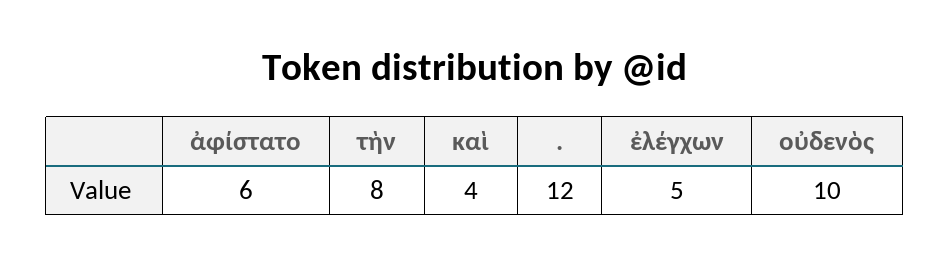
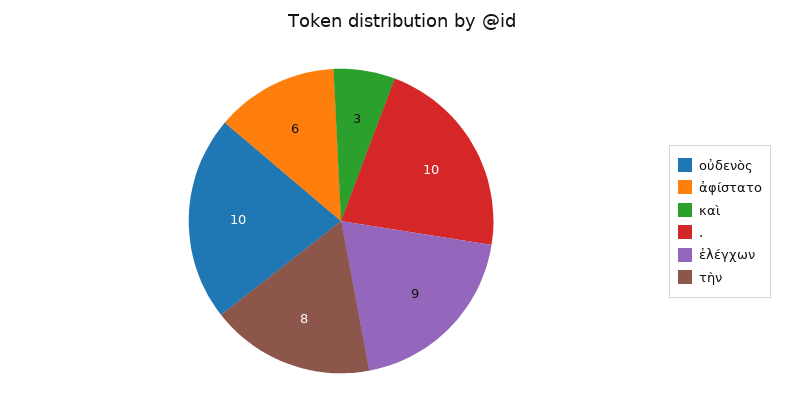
καὶ: 4 -> 3
.: 12 -> 10
ἐλέγχων: 5 -> 9

